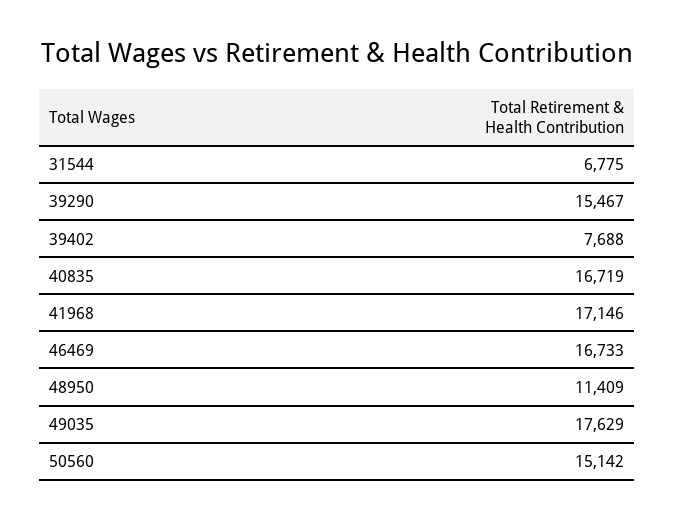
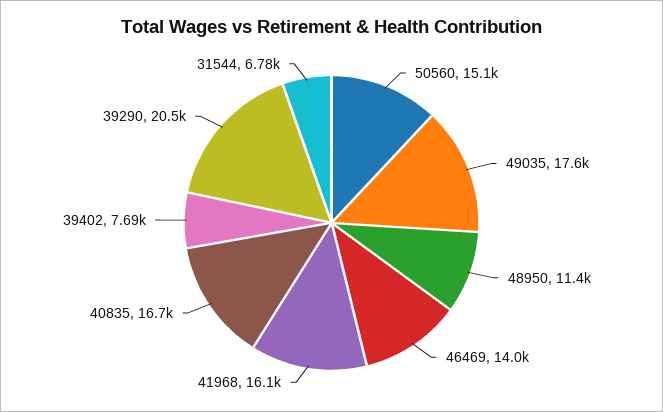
39290: 15467 -> 20500
41968: 17146 -> 16100
46469: 16733 -> 14000

